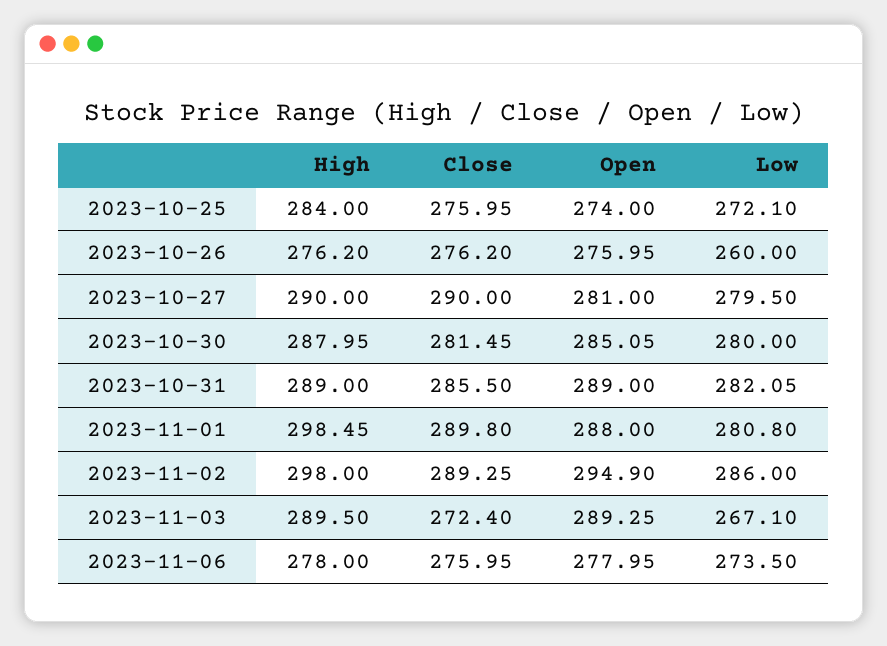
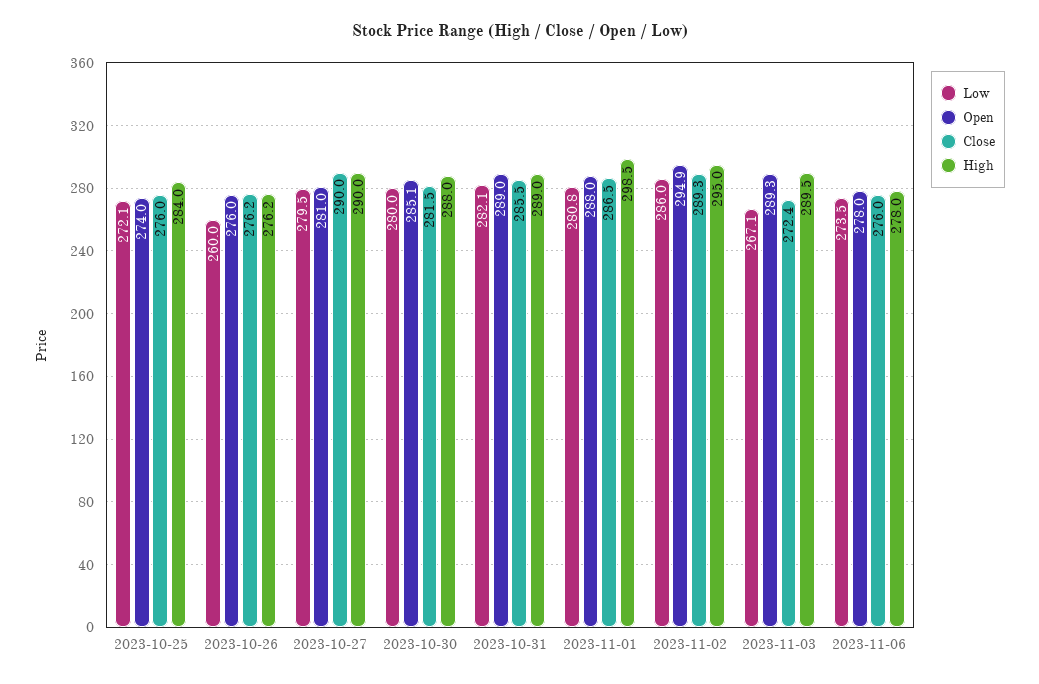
Close, 2023-11-01: 289.8 -> 286.5
High, 2023-11-02: 298 -> 295

